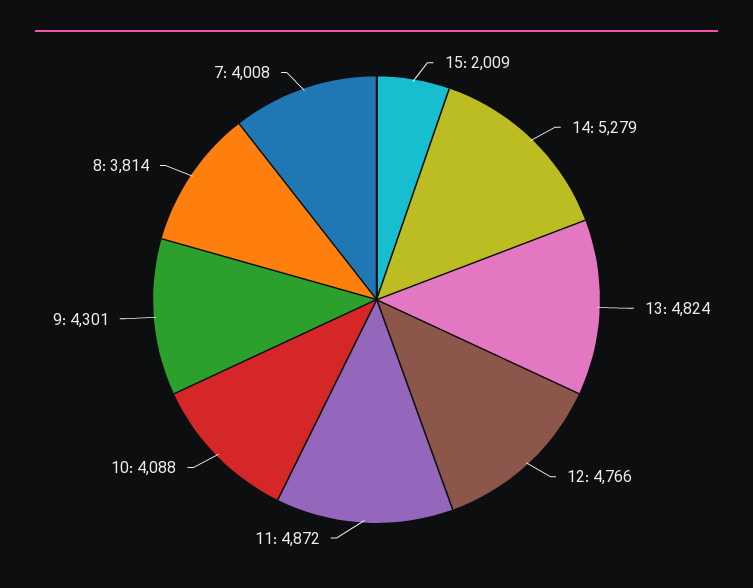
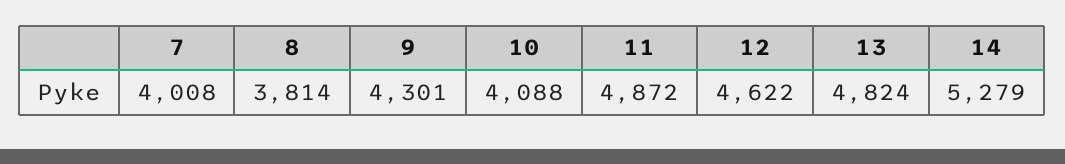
15: 2009 -> none
12: 4766 -> 4622

